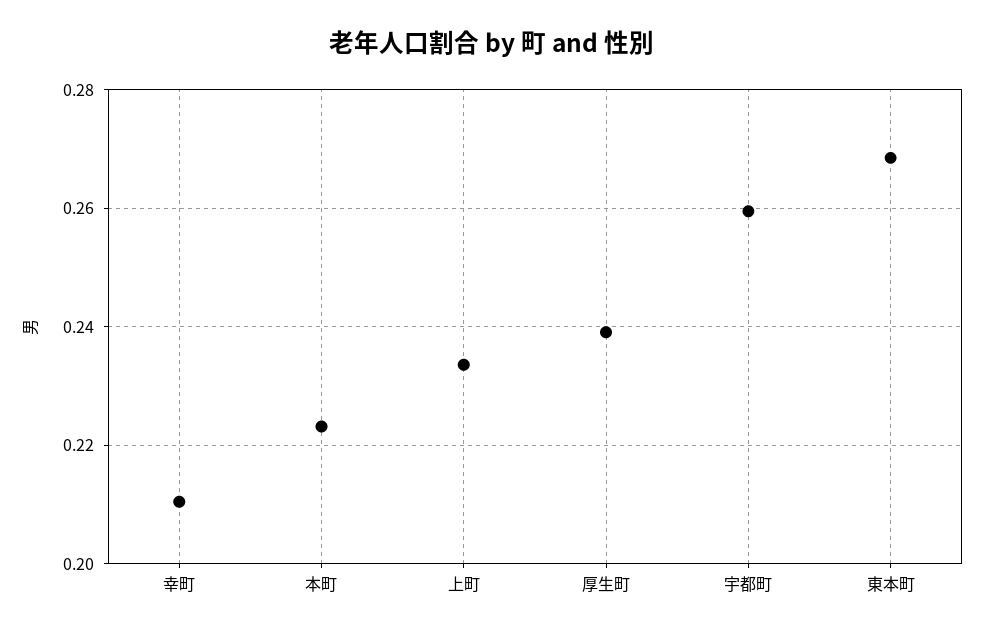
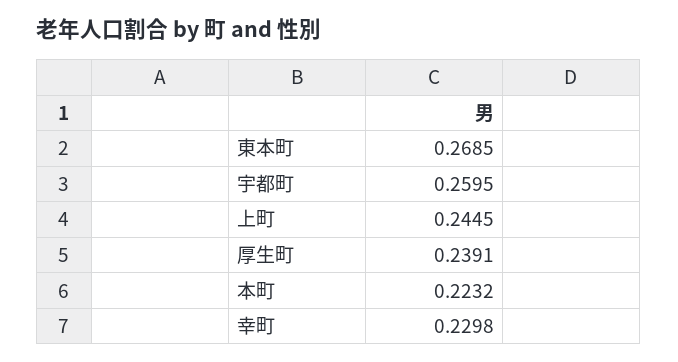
幸町: 0.21 -> 0.2298
上町: 0.234 -> 0.2445

